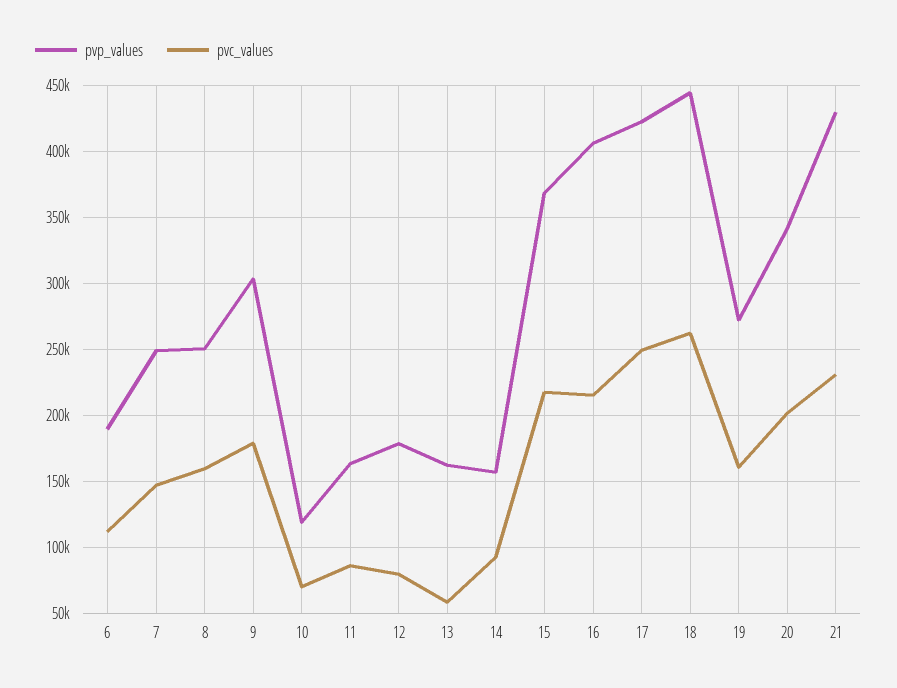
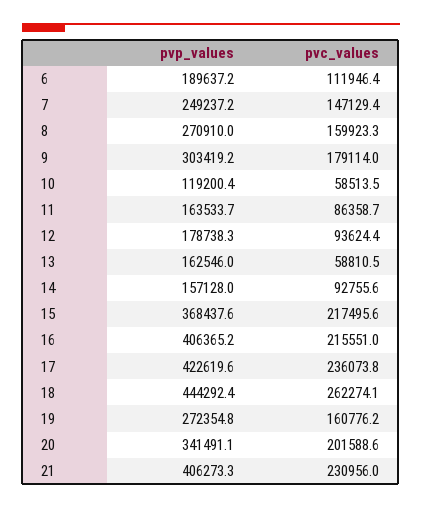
pvp_values, 8: 250000 -> 270910
pvc_values, 10: 70000 -> 58513.5
pvc_values, 12: 80000 -> 93624.4
pvc_values, 17: 250000 -> 236073.8
pvp_values, 21: 430000 -> 406273.3

